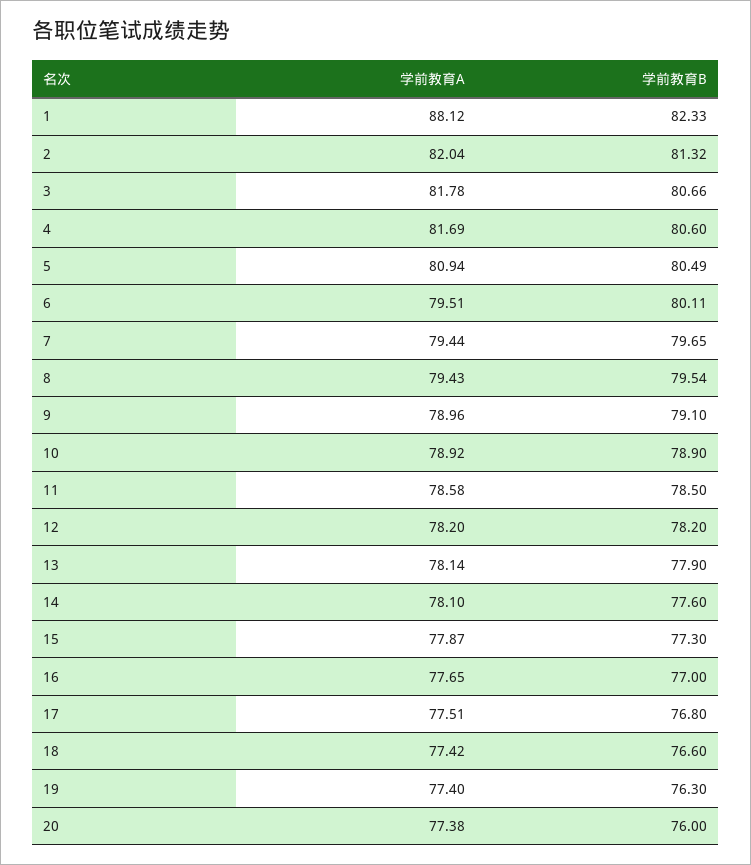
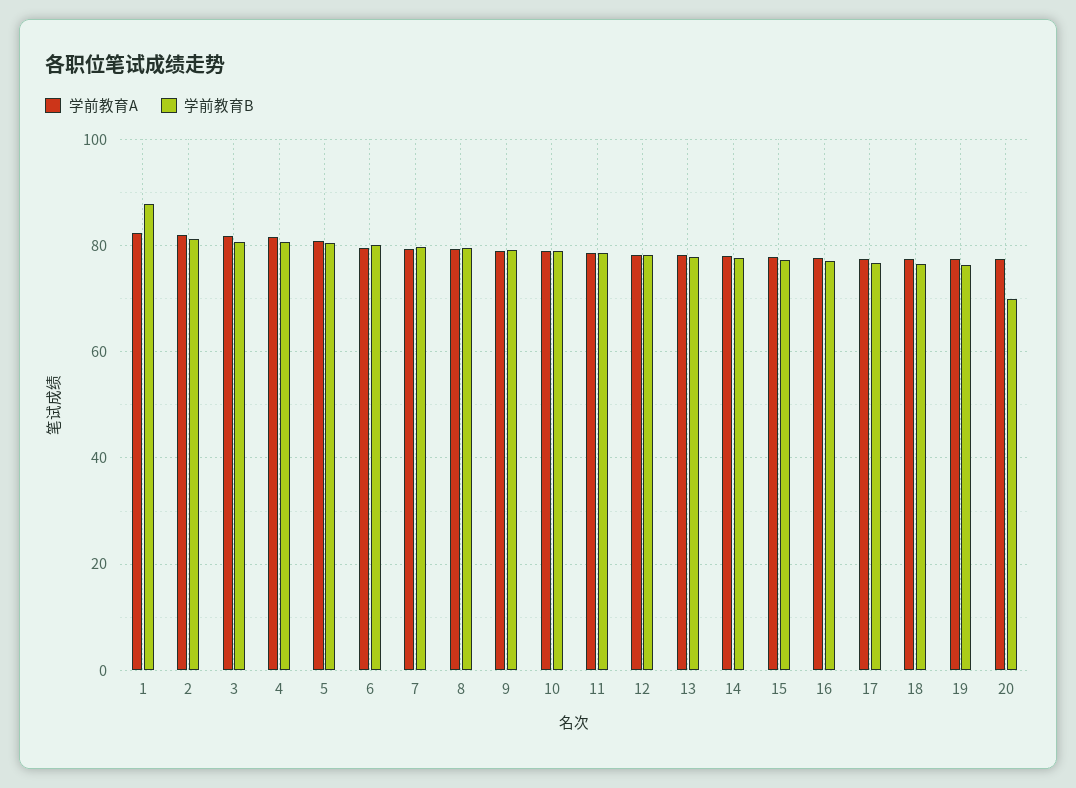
学前教育A, 1: 88.12 -> 82
学前教育B, 1: 82.33 -> 88
学前教育B, 20: 76 -> 70

